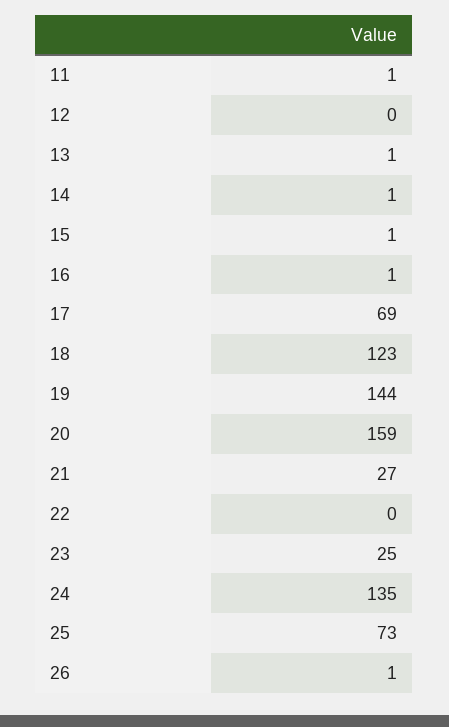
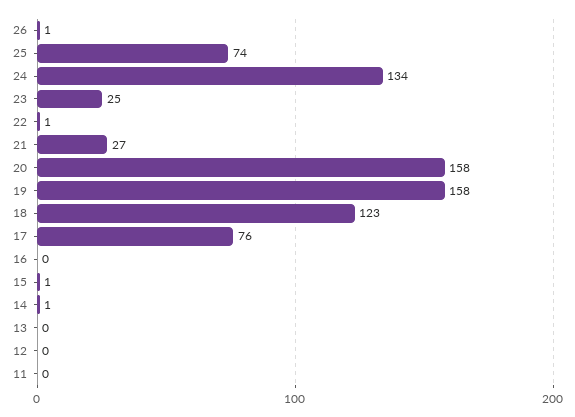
11: 1 -> 0
13: 1 -> 0
16: 1 -> 0
17: 69 -> 76
19: 144 -> 158
20: 159 -> 158
22: 0 -> 1
24: 135 -> 134
25: 73 -> 74

